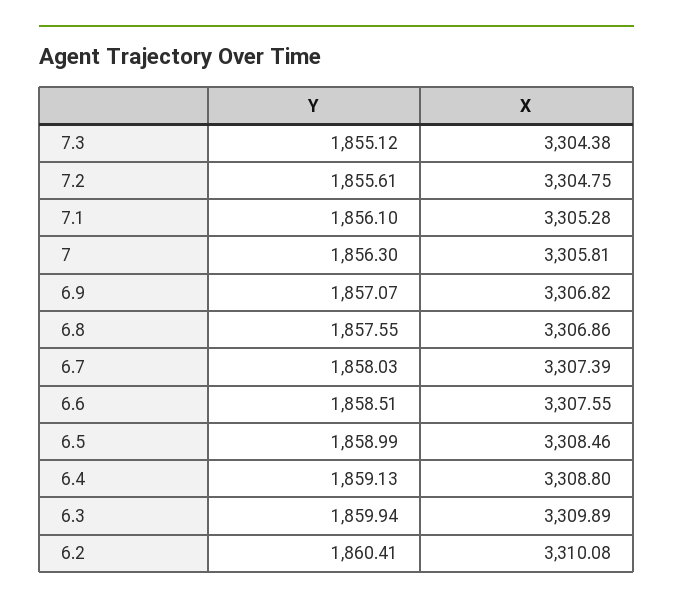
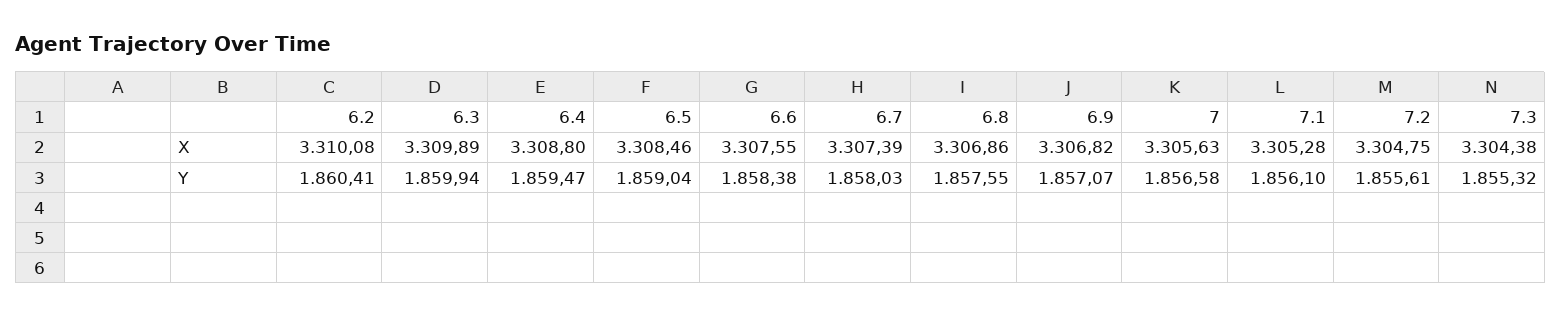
Y, 7.3: 1855.12 -> 1855.32
Y, 7: 1856.3 -> 1856.58
X, 7: 3305.81 -> 3305.63
Y, 6.6: 1858.51 -> 1858.38
Y, 6.5: 1858.99 -> 1859.04
Y, 6.4: 1859.13 -> 1859.47

